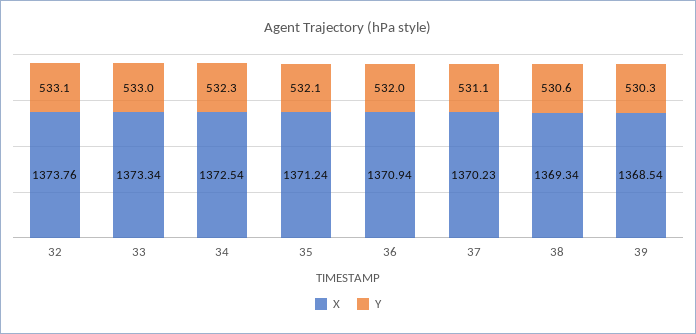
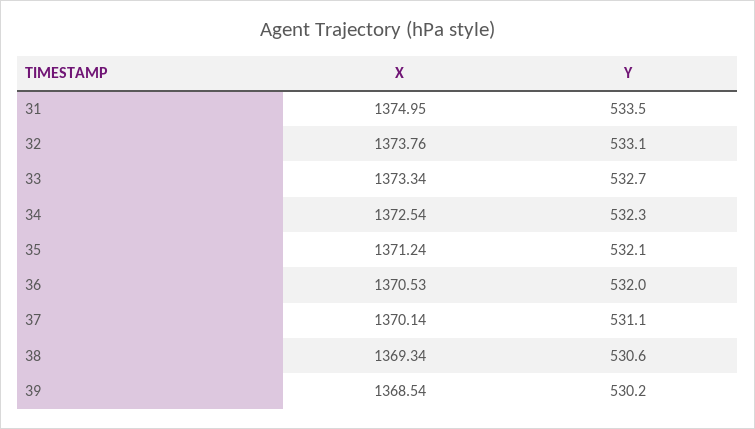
Y, 33: 533 -> 532.7
X, 36: 1370.94 -> 1370.53
X, 37: 1370.23 -> 1370.14
Y, 39: 530.3 -> 530.2
X, 31: none -> 1374.95
Y, 31: none -> 533.5

